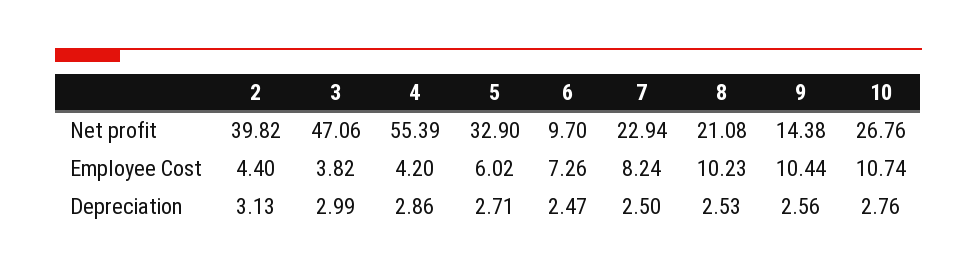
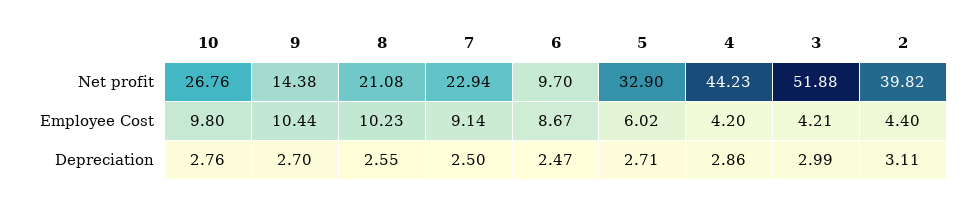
3, Net profit: 47.06 -> 51.88
4, Net profit: 55.39 -> 44.23
3, Employee Cost: 3.82 -> 4.21
6, Employee Cost: 7.26 -> 8.67
7, Employee Cost: 8.24 -> 9.14
10, Employee Cost: 10.74 -> 9.8
2, Depreciation: 3.13 -> 3.11
8, Depreciation: 2.53 -> 2.55
9, Depreciation: 2.56 -> 2.7

